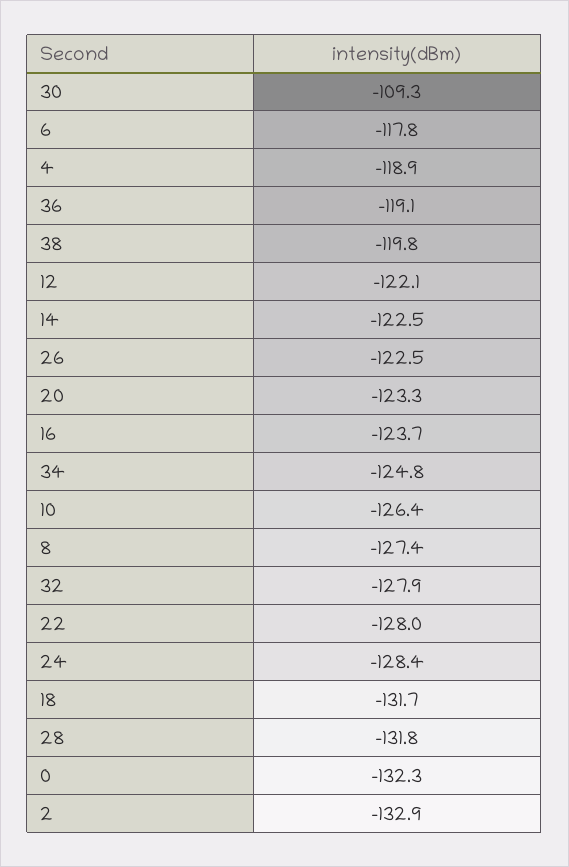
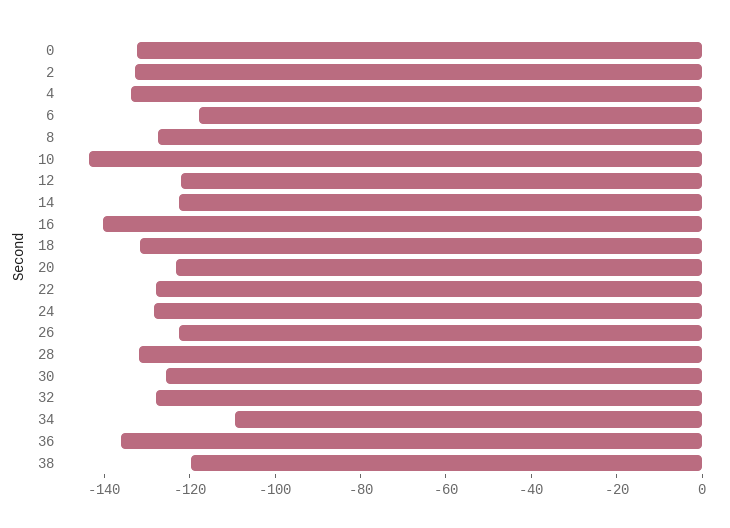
30: -109.3 -> -125
4: -118.9 -> -135
36: -119.1 -> -135
16: -123.7 -> -140
34: -124.8 -> -110
10: -126.4 -> -145

